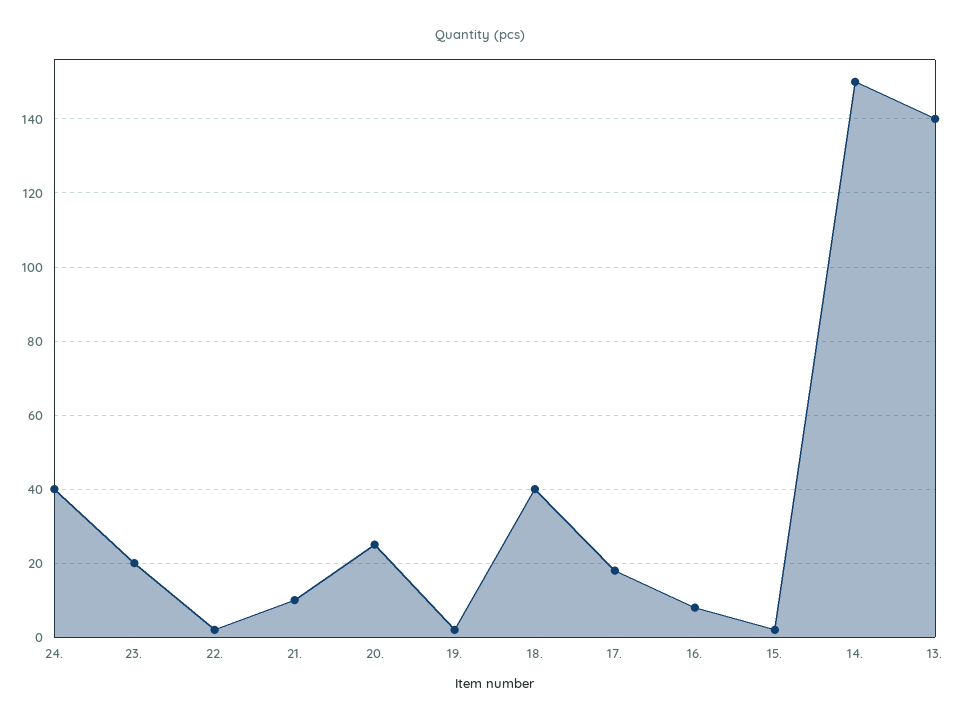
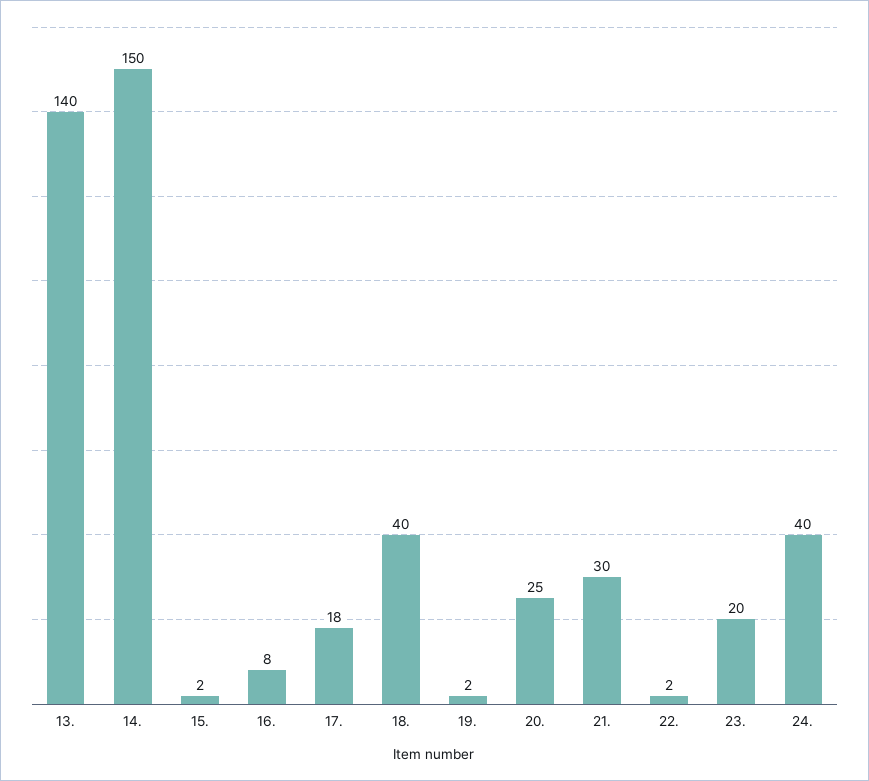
21.: 10 -> 30

